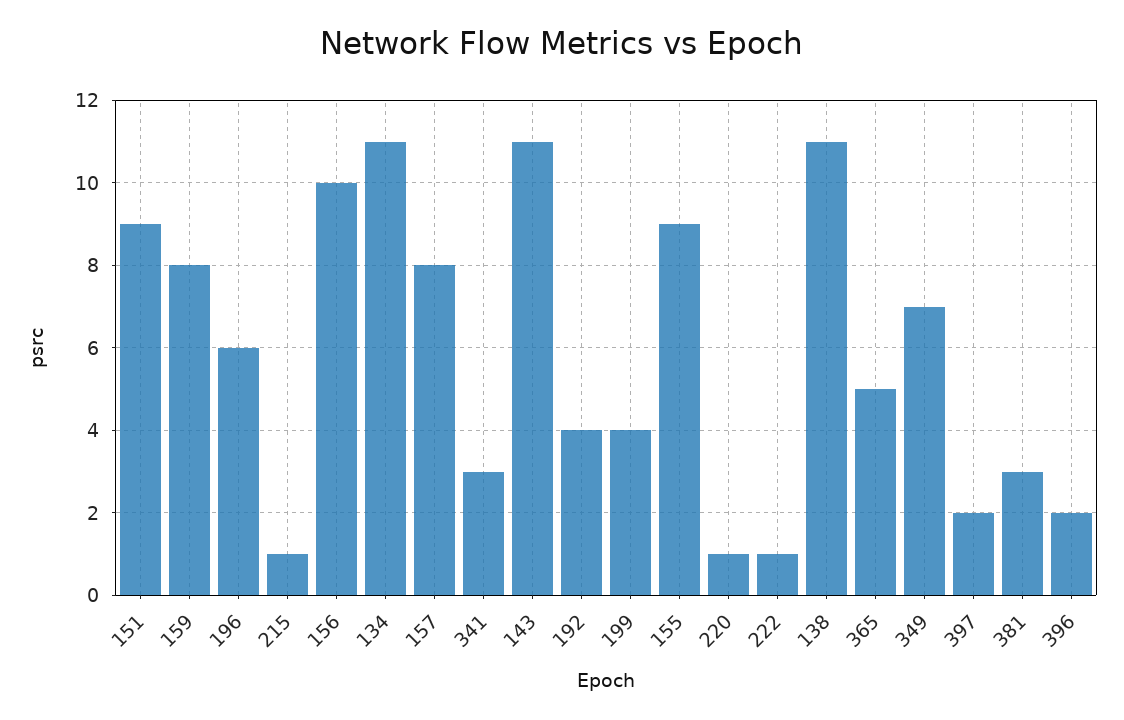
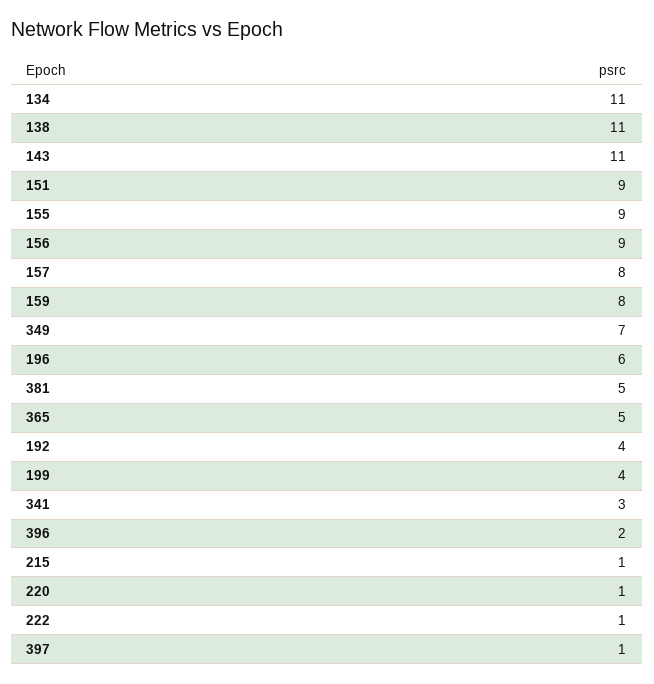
156: 10 -> 9
397: 2 -> 1
381: 3 -> 5

